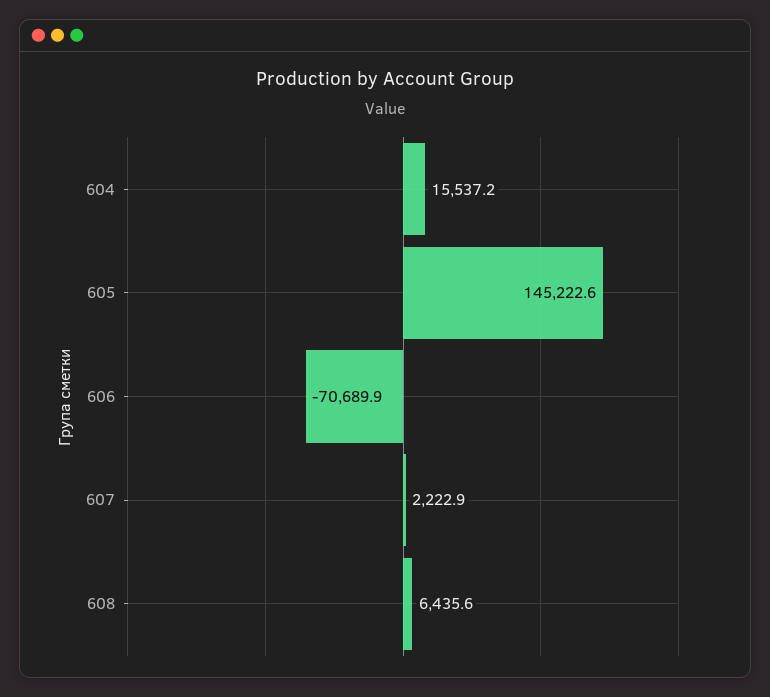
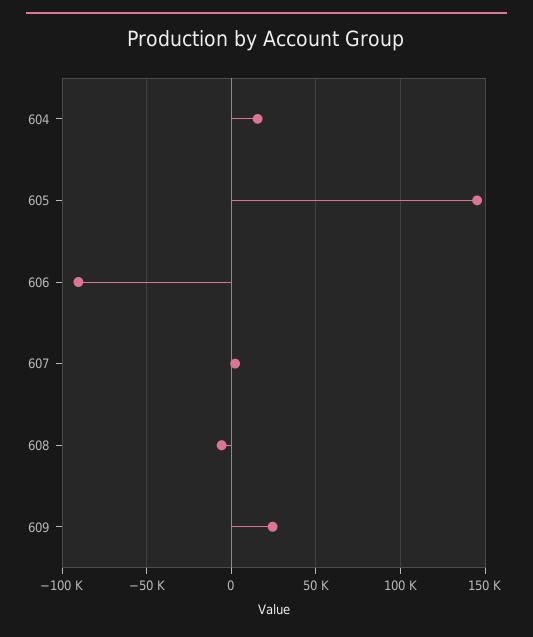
606: -70689.9 -> -90000
608: 6435.6 -> -5000
609: none -> 25000

